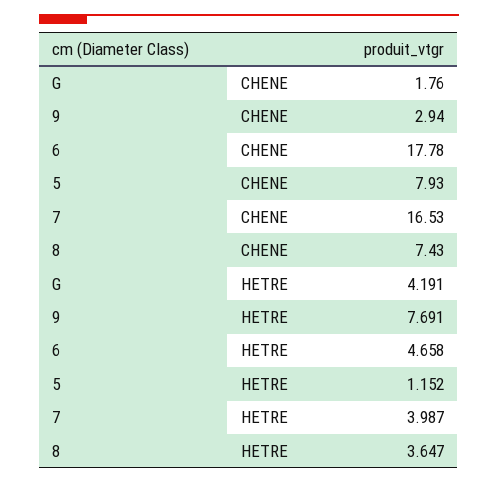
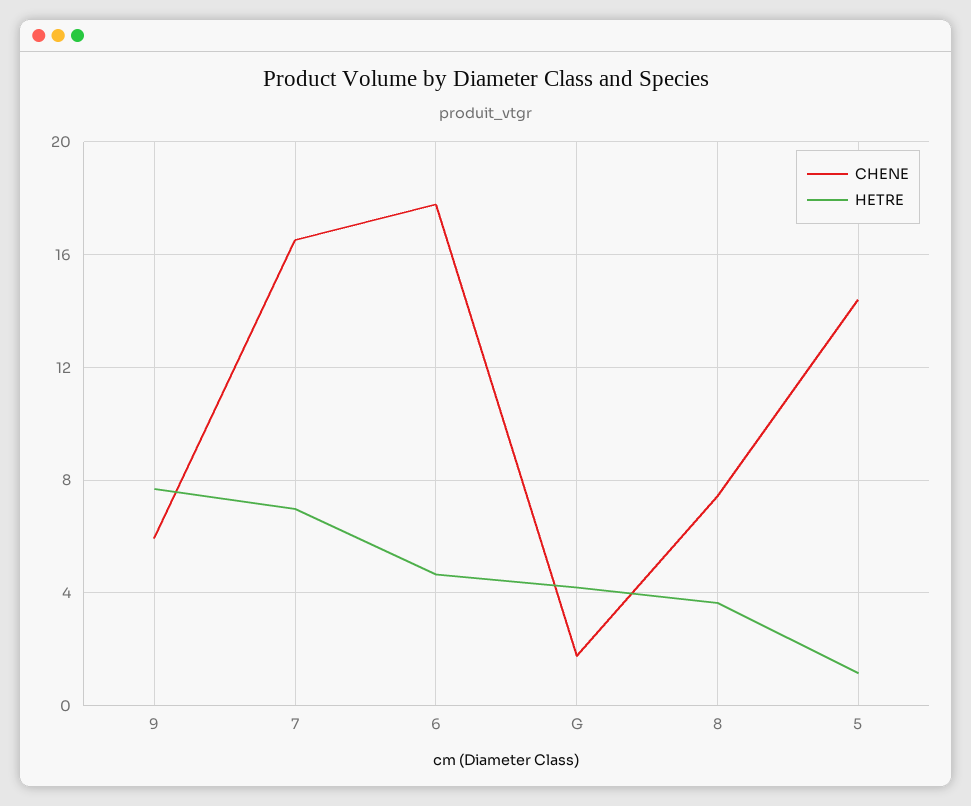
CHENE, 9: 2.94 -> 6
CHENE, 5: 7.93 -> 14.5
HETRE, 7: 3.987 -> 7

